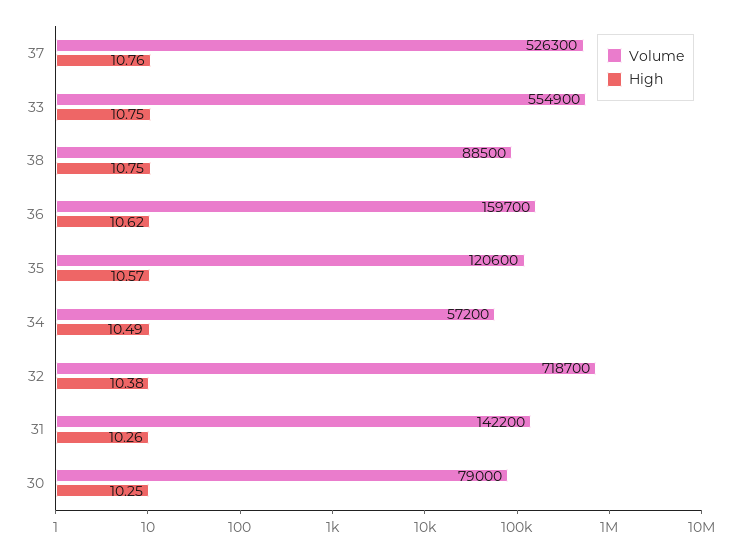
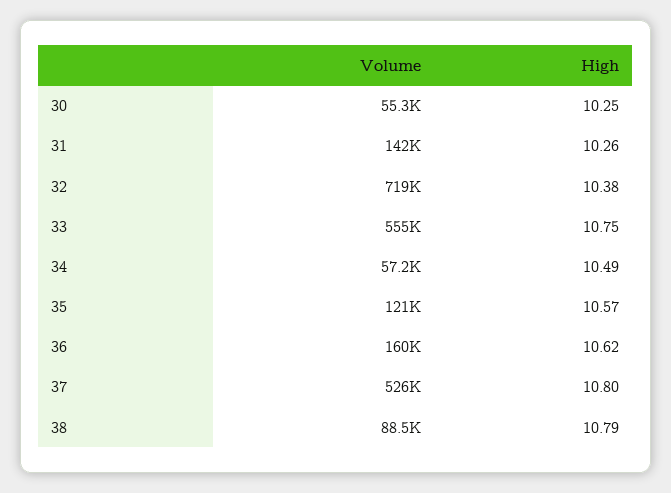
High, 37: 10.76 -> 10.8
High, 38: 10.75 -> 10.79
Volume, 30: 79000 -> 55300

